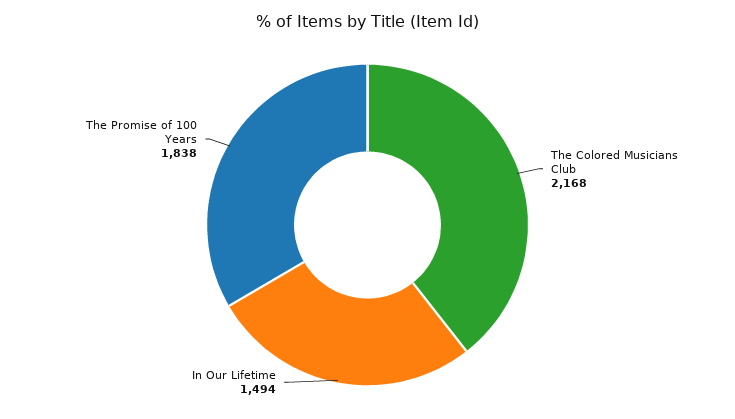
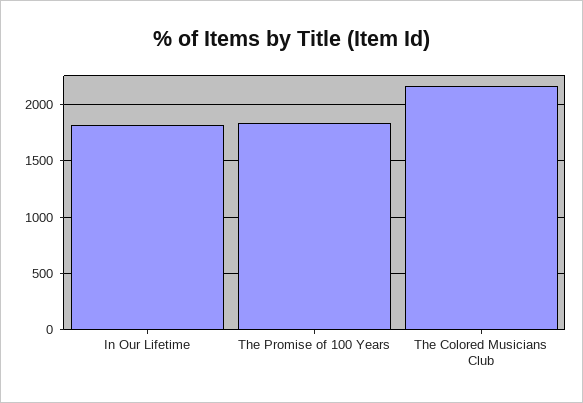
In Our Lifetime: 1494 -> 1800

